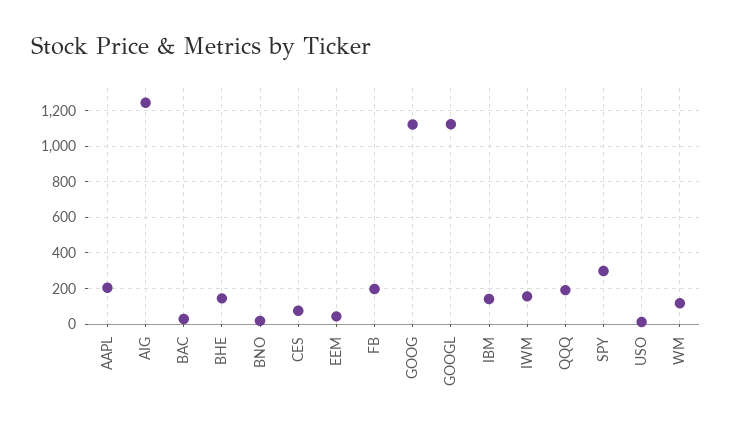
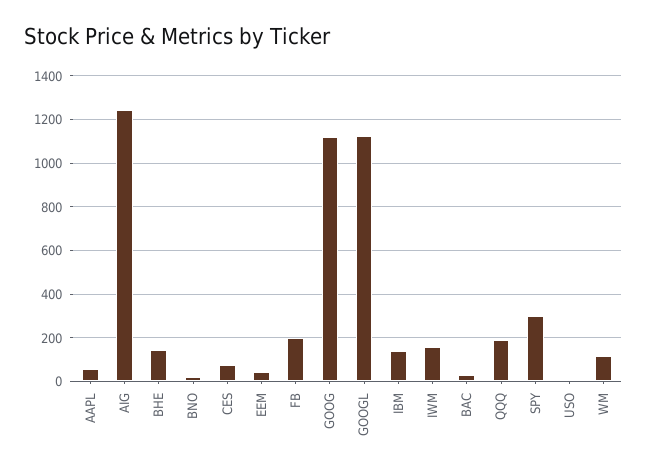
AAPL: 200 -> 50

